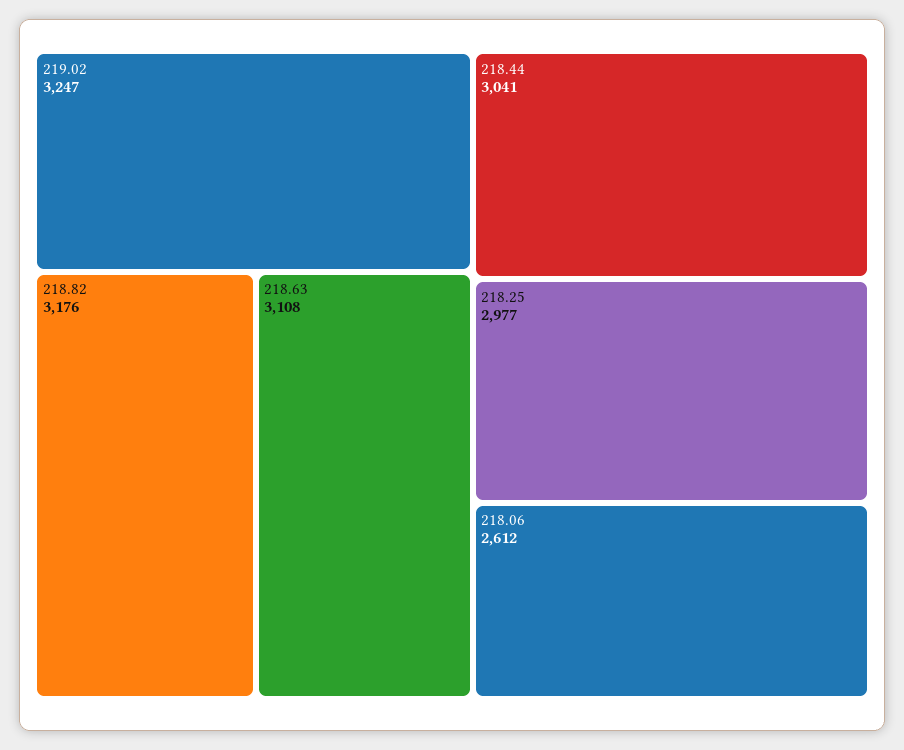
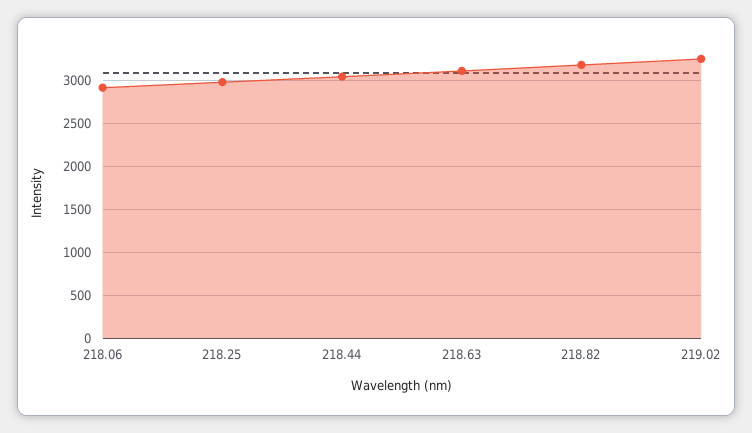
218.06: 2612 -> 2900

